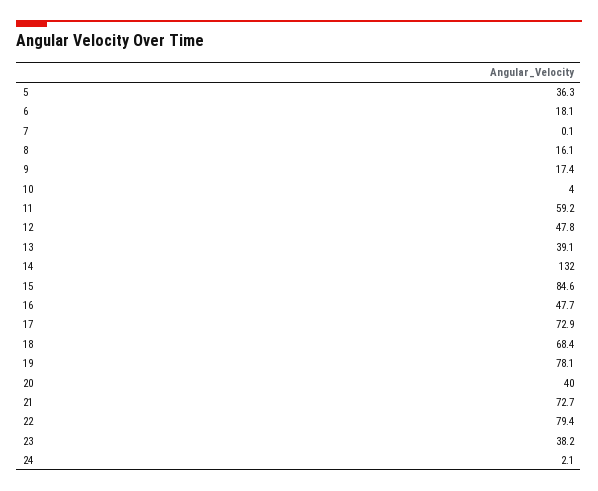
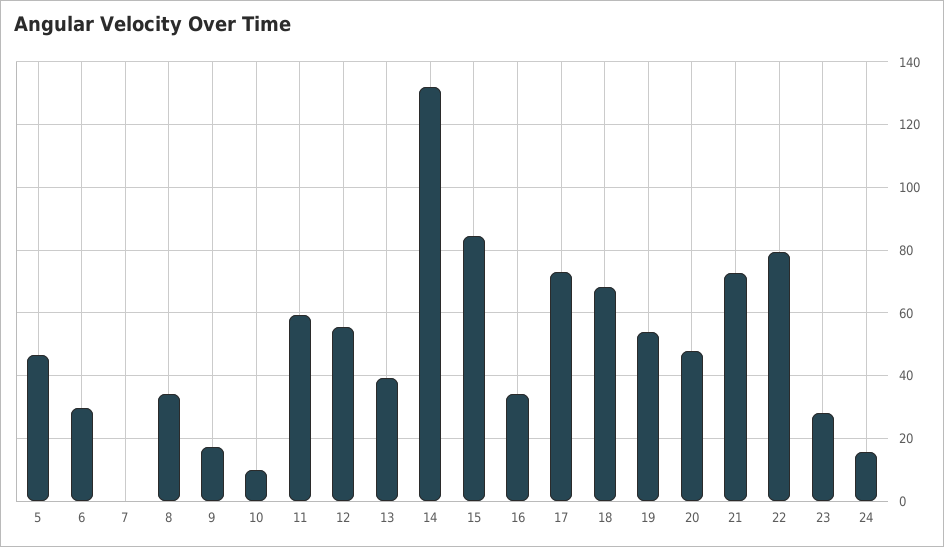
5: 36.3 -> 46
6: 18.1 -> 30
8: 16.1 -> 34
10: 4 -> 10
12: 47.8 -> 56
16: 47.7 -> 34
19: 78.1 -> 54
20: 40 -> 48
23: 38.2 -> 28
24: 2.1 -> 16

